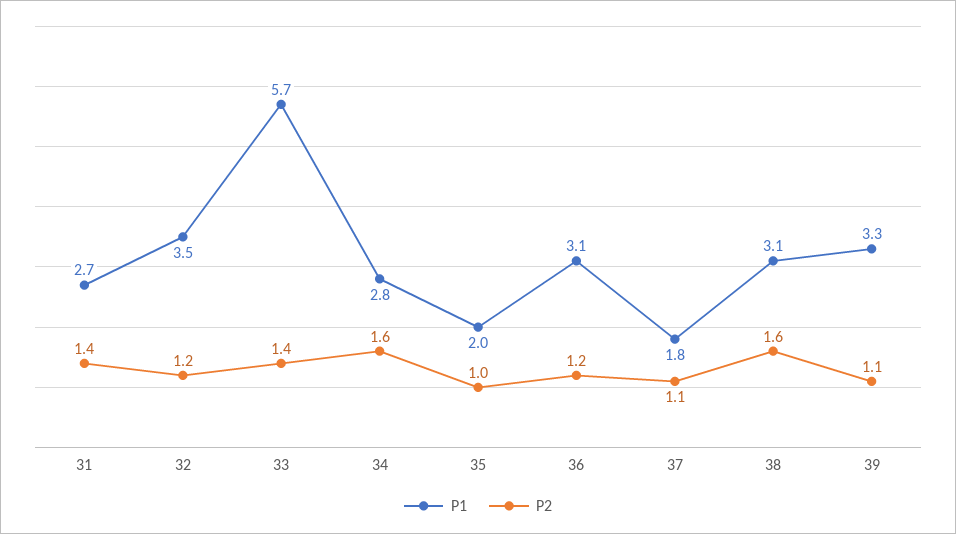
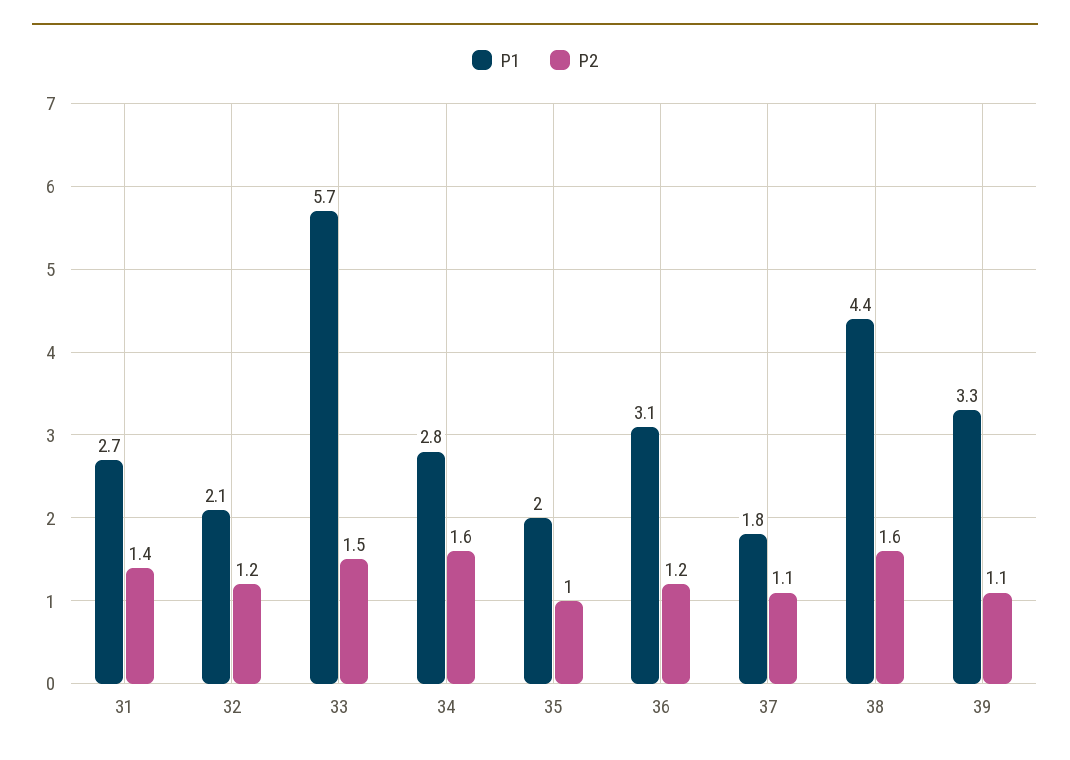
P1, 32: 3.5 -> 2.1
P2, 33: 1.4 -> 1.5
P1, 38: 3.1 -> 4.4

